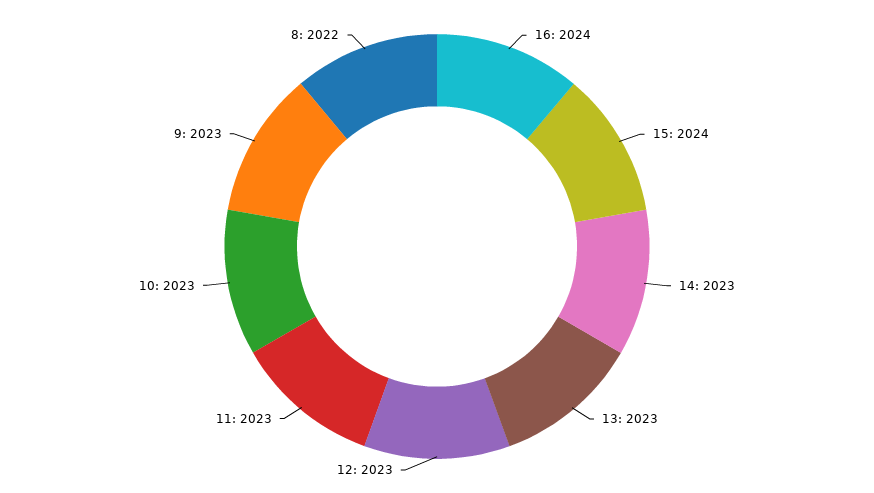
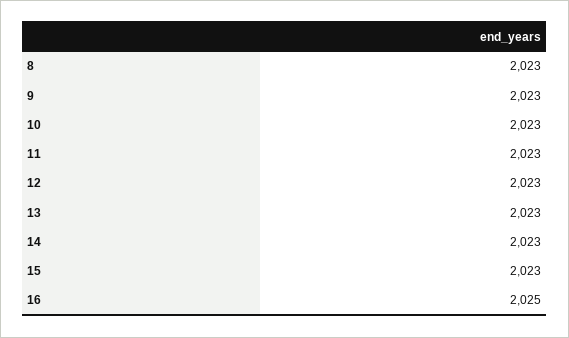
16: 2024 -> 2025
15: 2024 -> 2023
8: 2022 -> 2023

